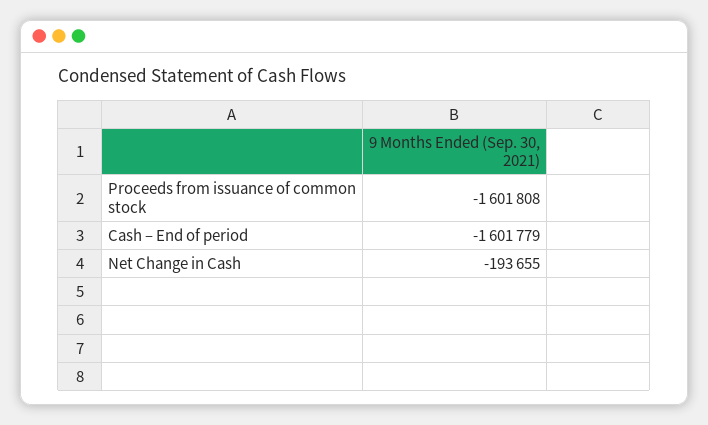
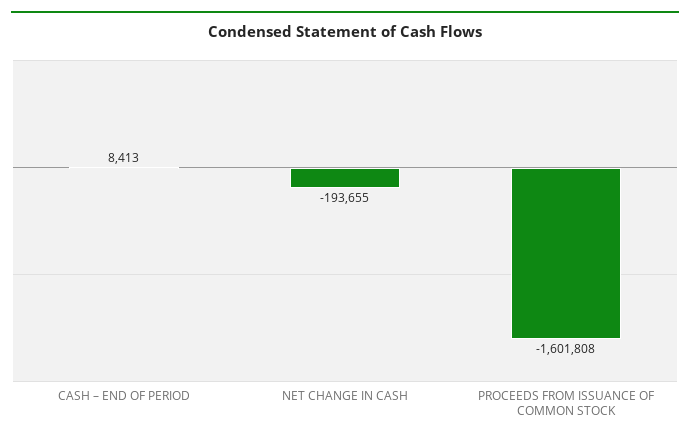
Cash – End of period: -1601779 -> 8413

